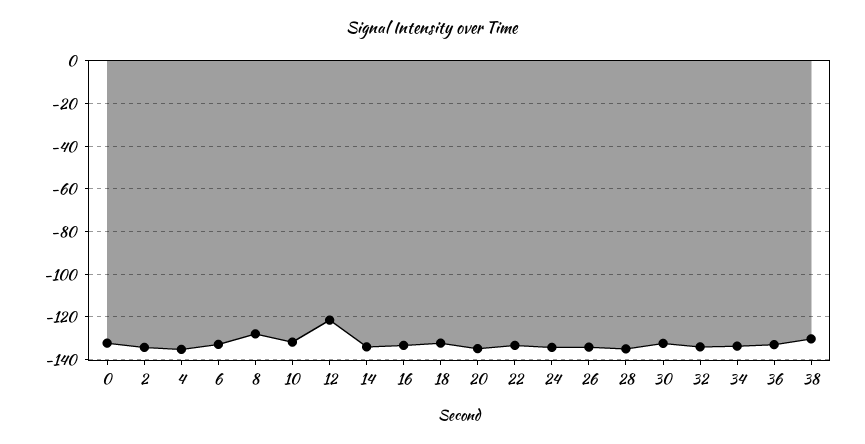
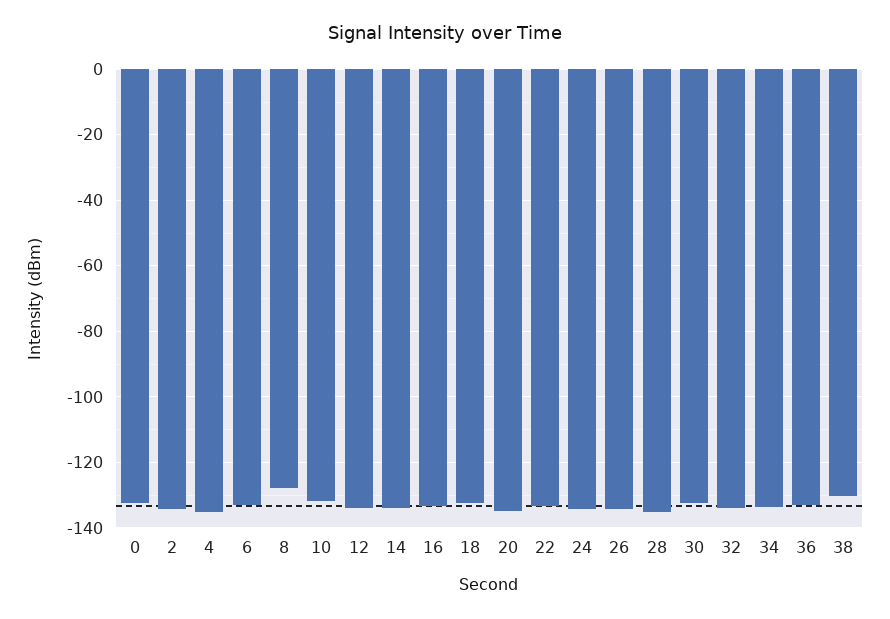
12: -120 -> -134

